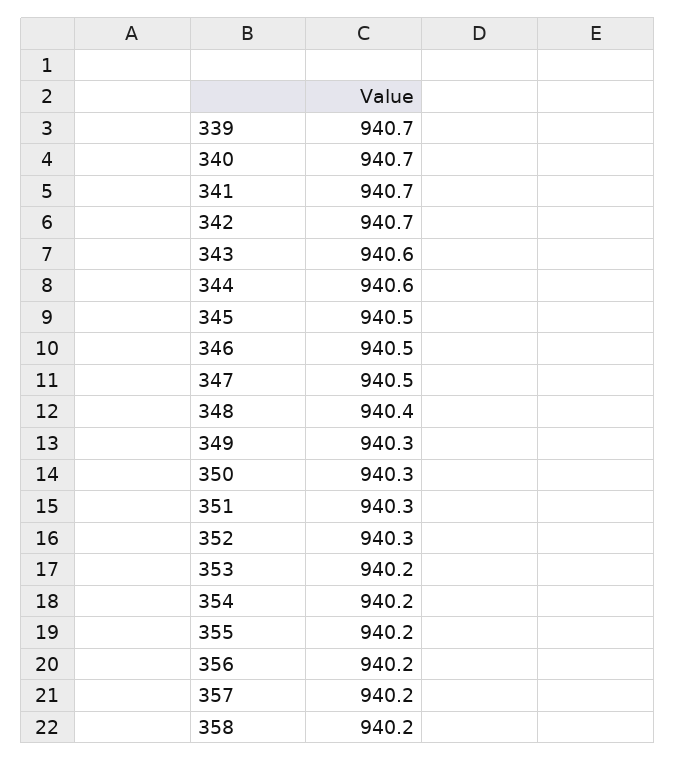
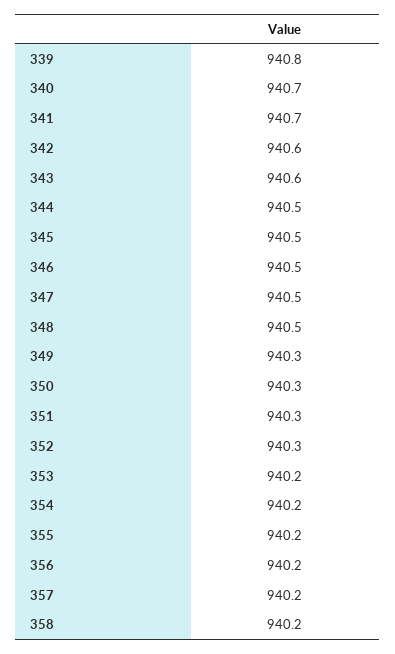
339: 940.7 -> 940.8
342: 940.7 -> 940.6
344: 940.6 -> 940.5
348: 940.4 -> 940.5

